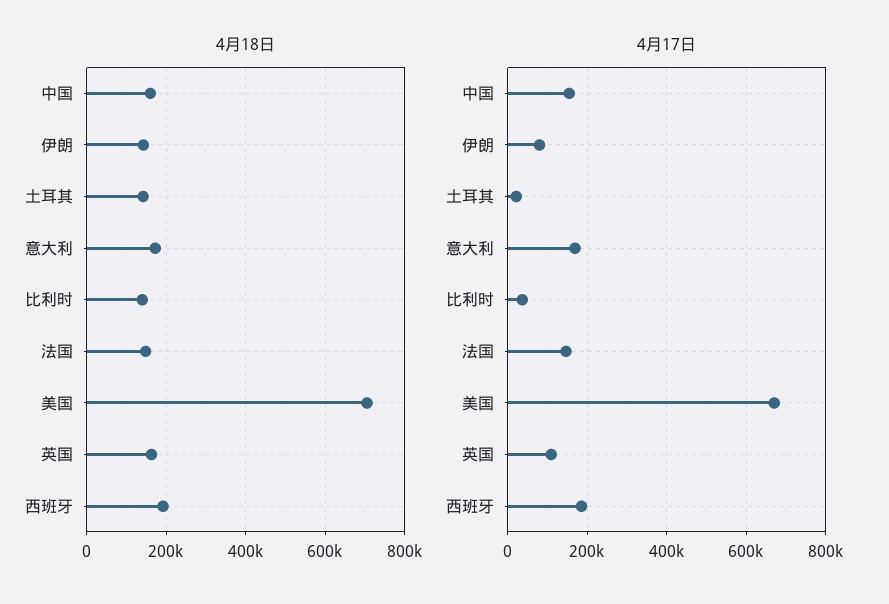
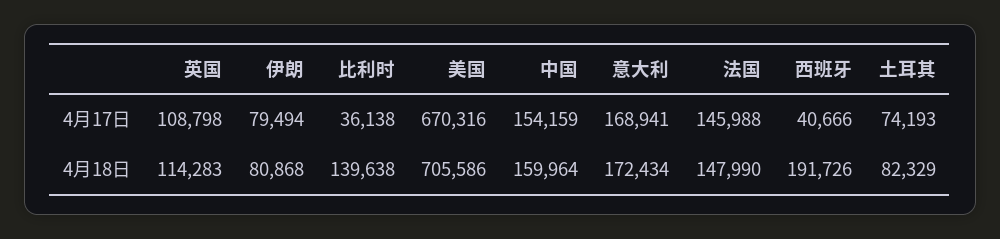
4月18日, 伊朗: 140000 -> 80868
4月18日, 土耳其: 140000 -> 82329
4月18日, 英国: 160000 -> 114283
4月17日, 土耳其: 20000 -> 74193
4月17日, 西班牙: 180000 -> 40666

